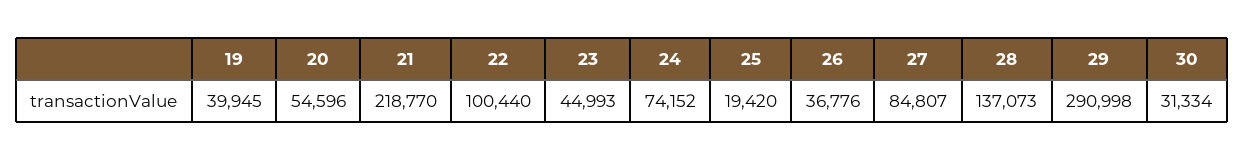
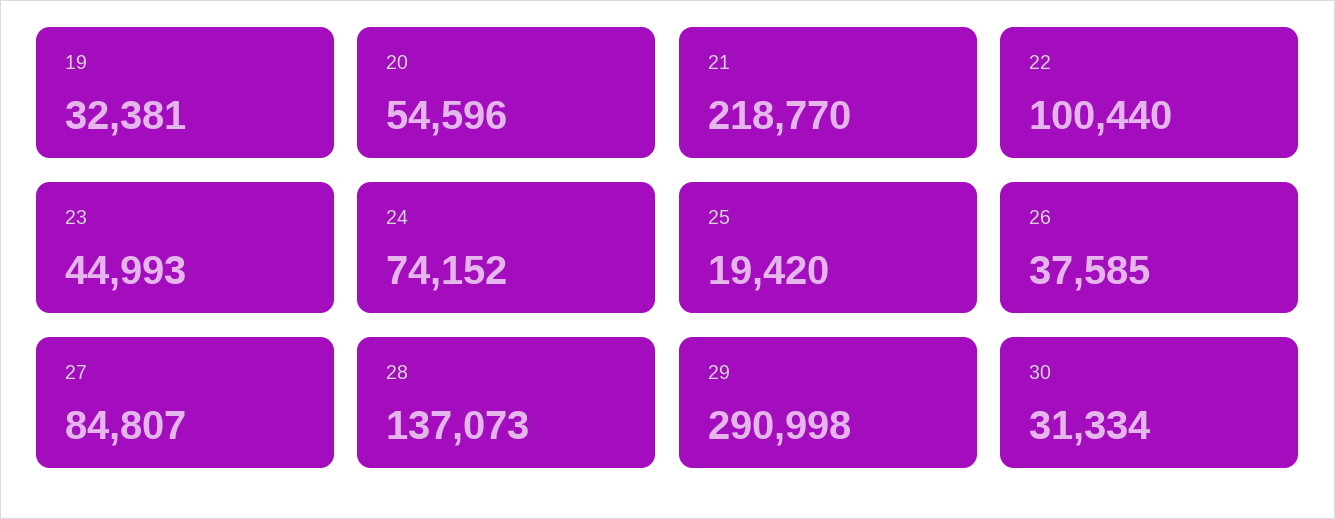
19: 39945 -> 32381
26: 36776 -> 37585

